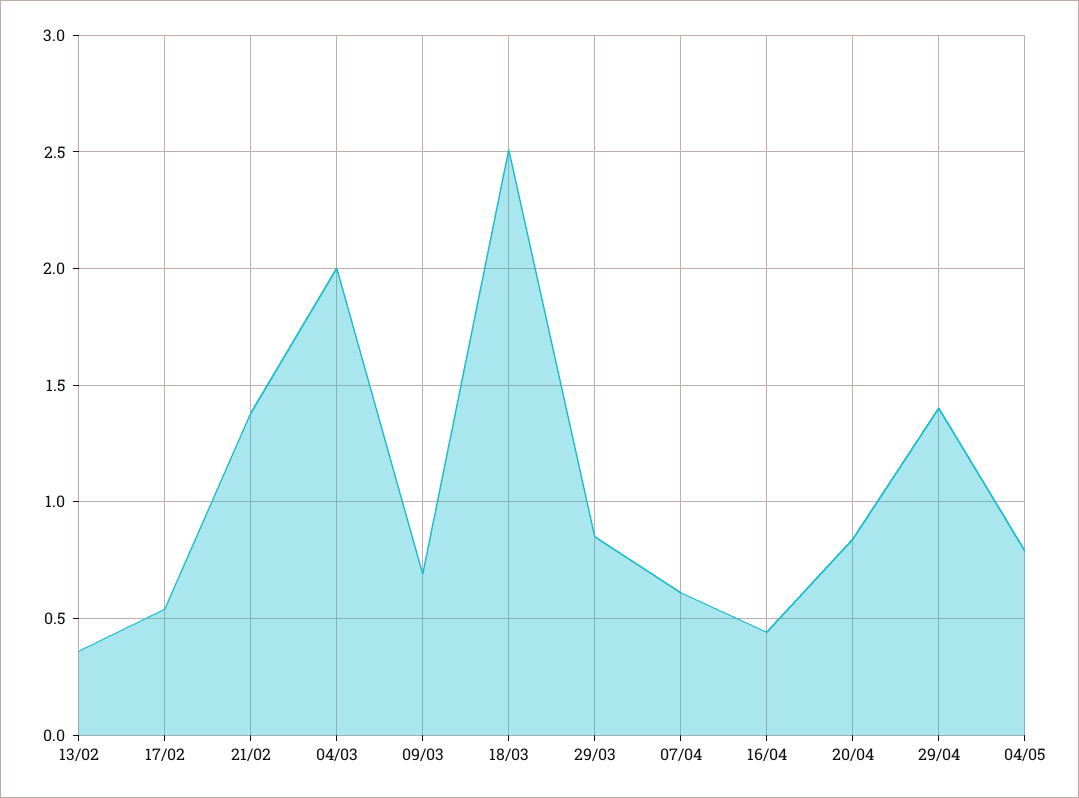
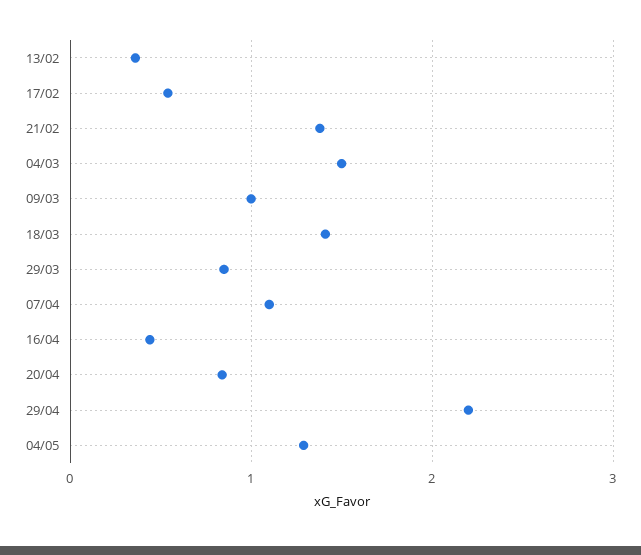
04/03: 2 -> 1.5
09/03: 0.7 -> 1
18/03: 2.5 -> 1.4
07/04: 0.6 -> 1.1
29/04: 1.4 -> 2.2
04/05: 0.8 -> 1.3

